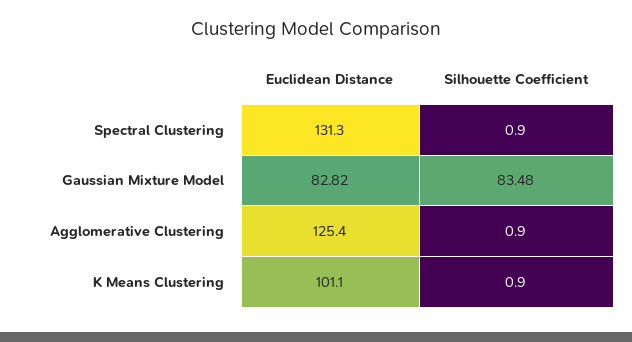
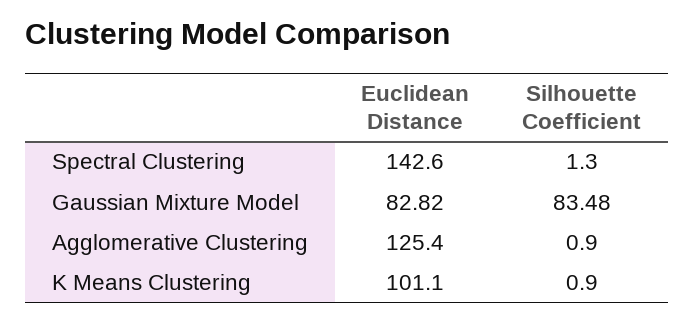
Euclidean Distance, Spectral Clustering: 131.3 -> 142.6
Silhouette Coefficient, Spectral Clustering: 0.9 -> 1.3

